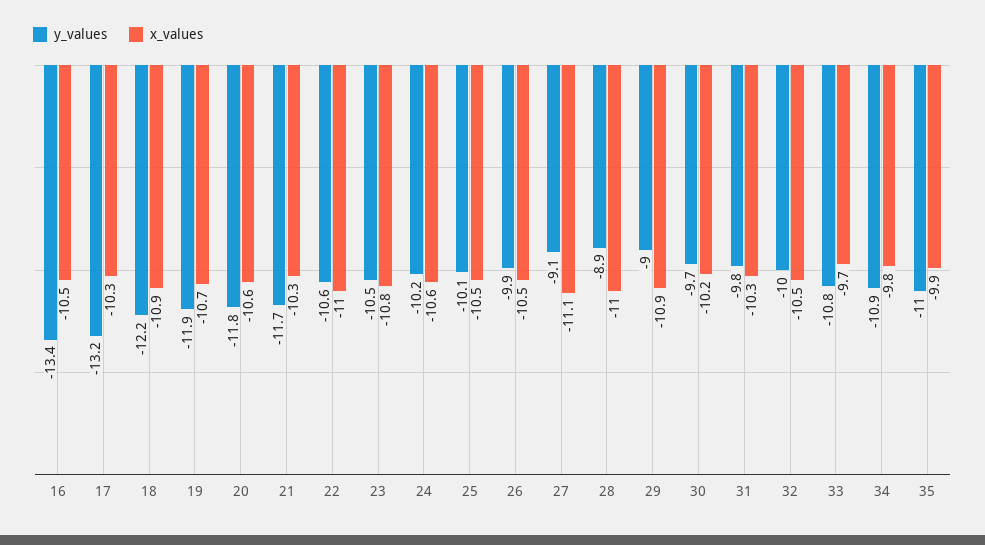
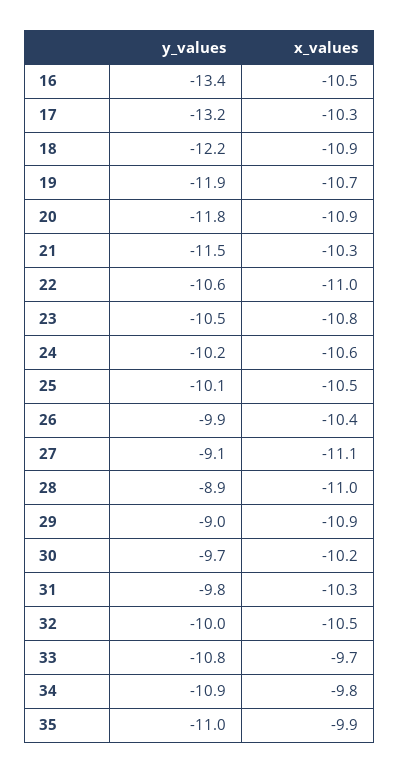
x_values, 20: -10.6 -> -10.9
y_values, 21: -11.7 -> -11.5
x_values, 26: -10.5 -> -10.4

